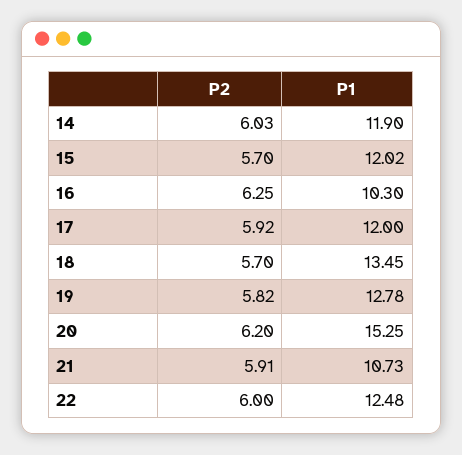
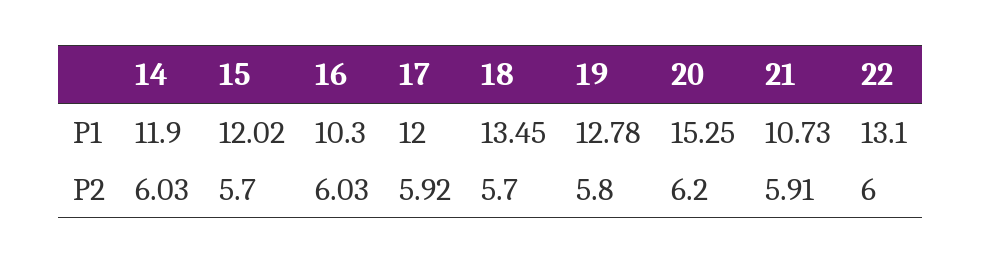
P2, 16: 6.25 -> 6.03
P2, 19: 5.82 -> 5.8
P1, 22: 12.48 -> 13.1

